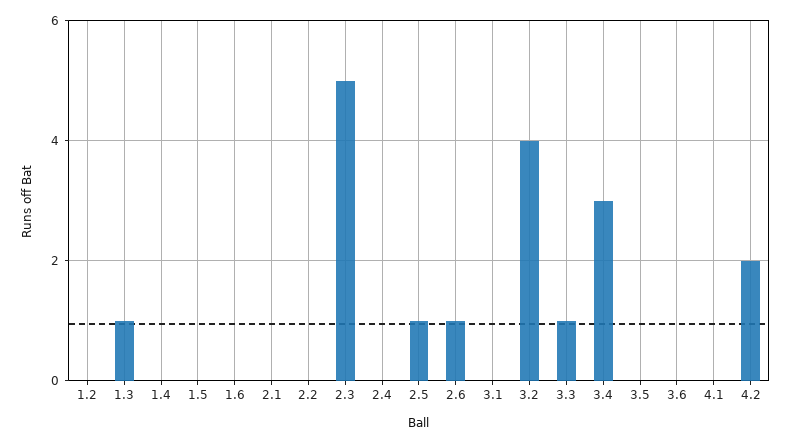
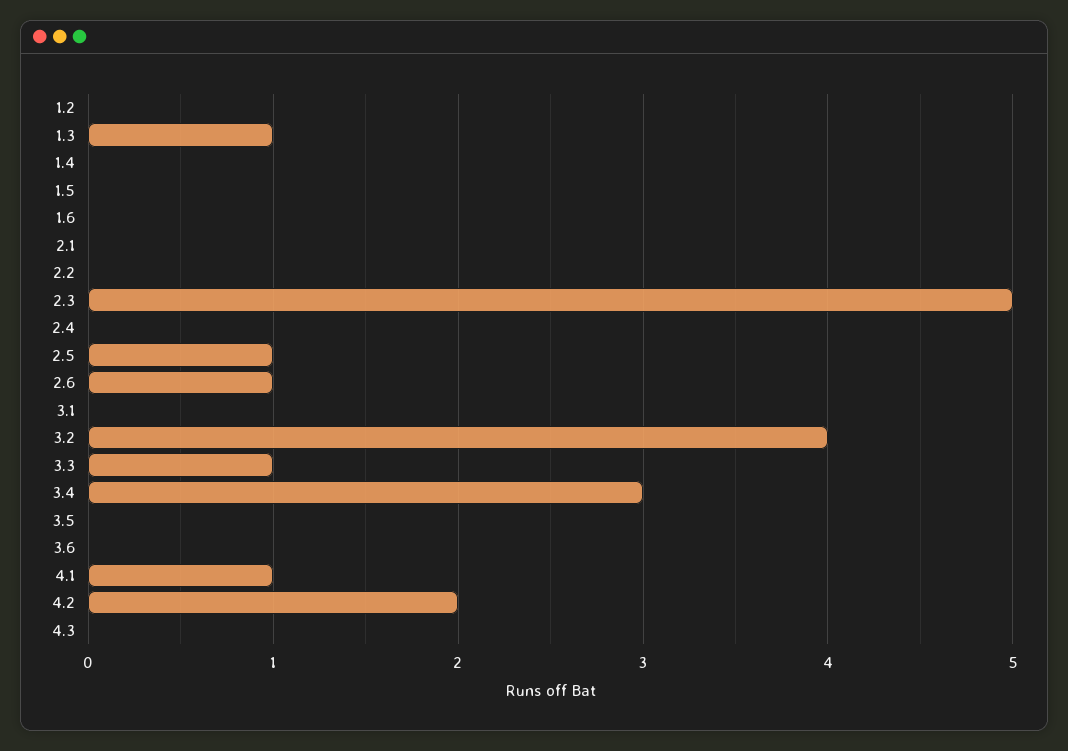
4.1: 0 -> 1
4.3: none -> 0

